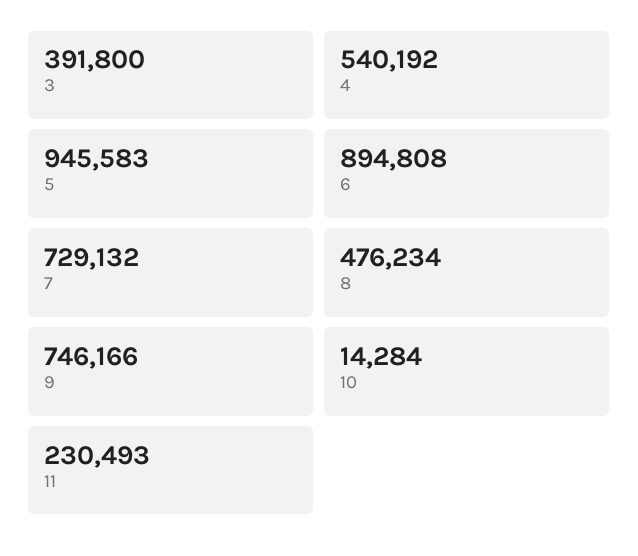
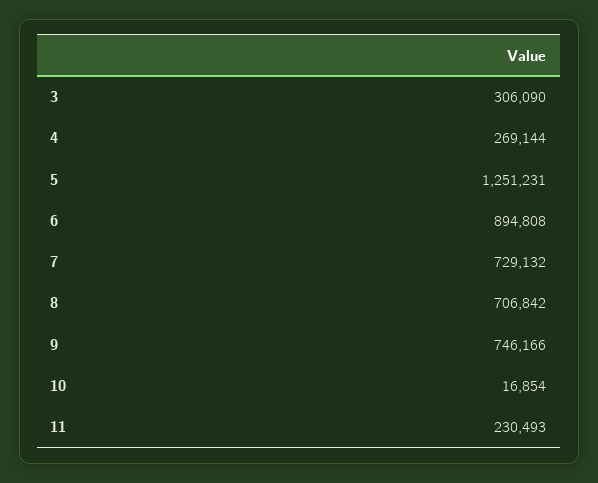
3: 391800 -> 306090
4: 540192 -> 269144
5: 945583 -> 1251231
8: 476234 -> 706842
10: 14284 -> 16854

